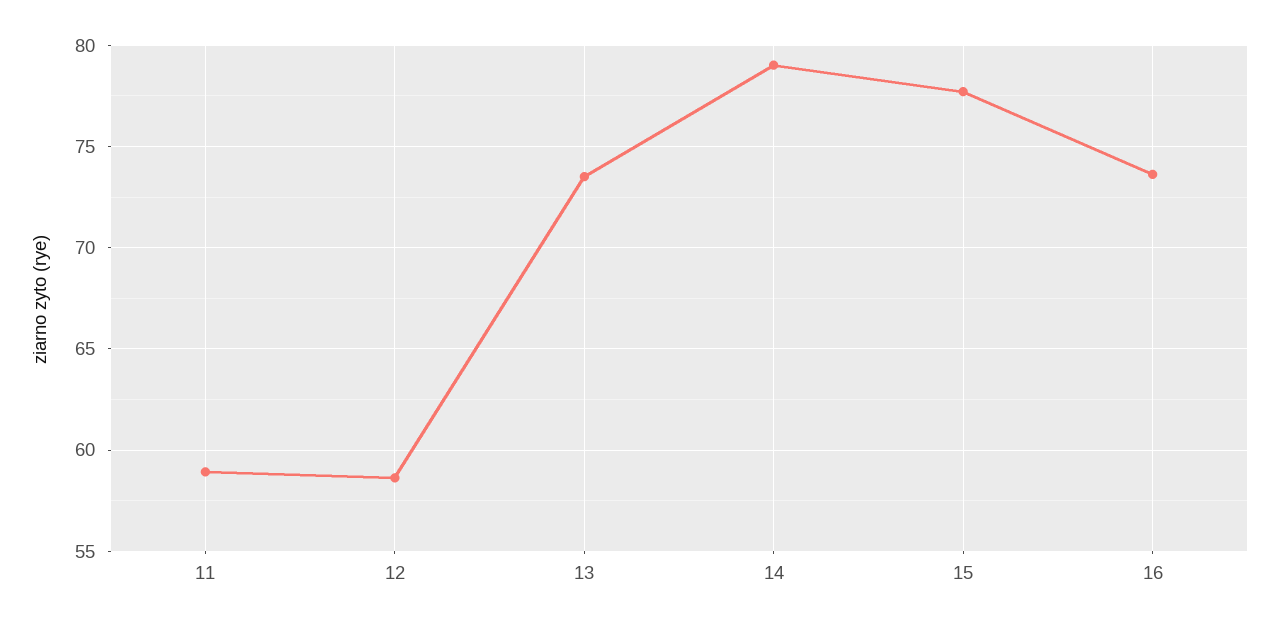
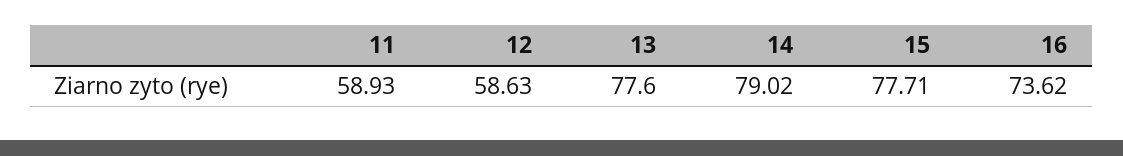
13: 73.5 -> 77.6

